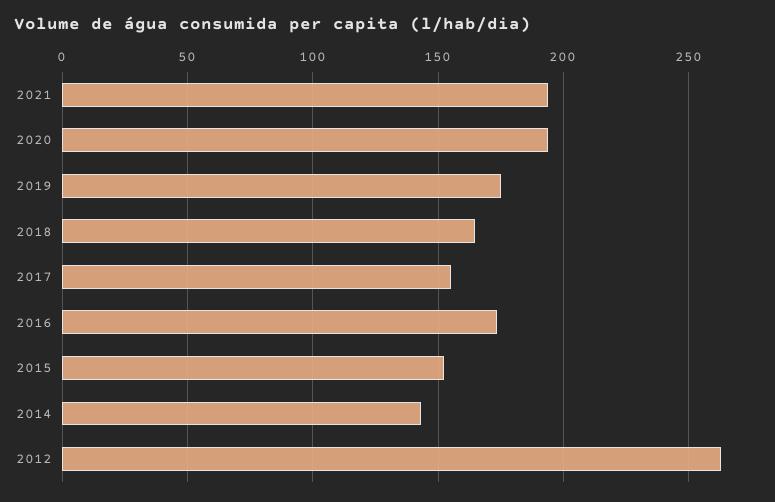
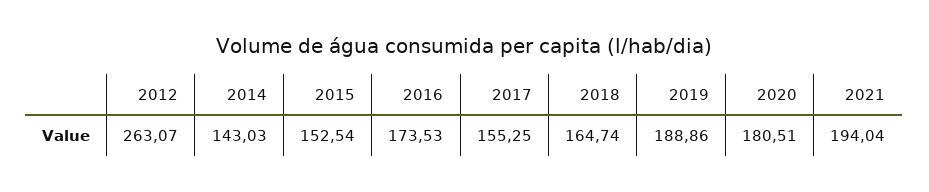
2020: 195 -> 180.51
2019: 175 -> 188.86

